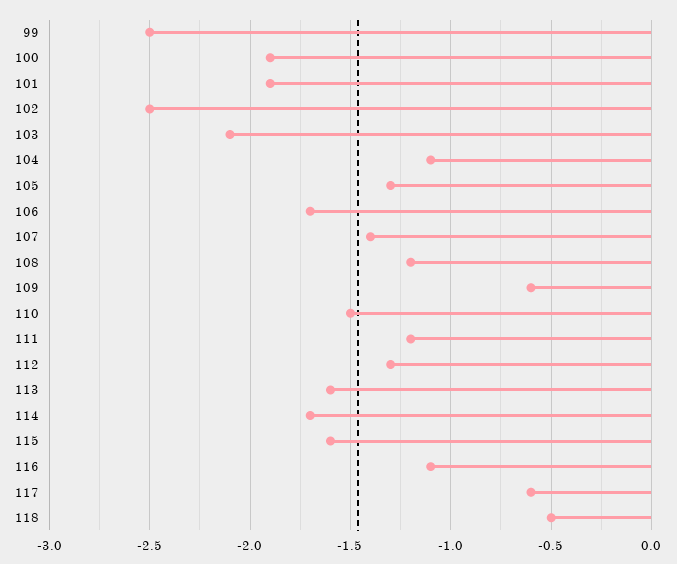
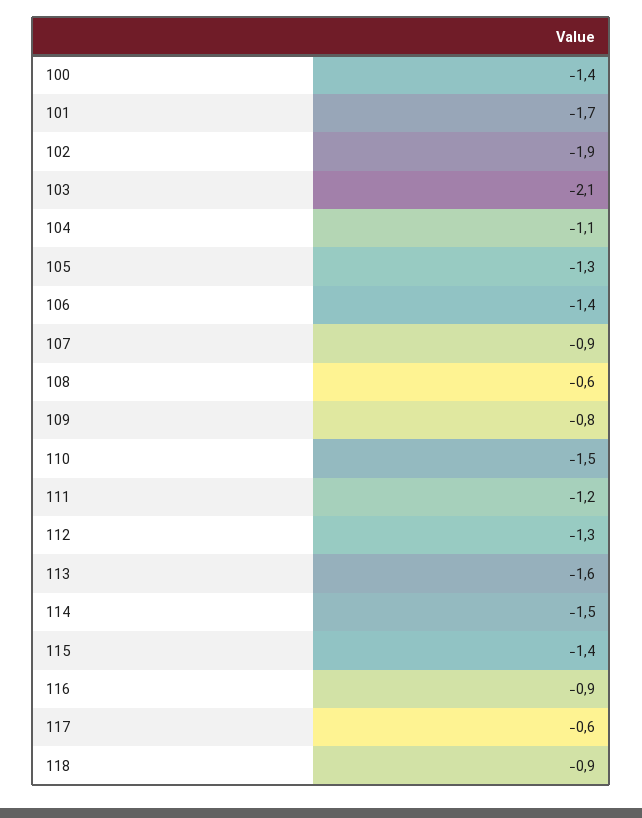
99: -2.5 -> none
100: -1.9 -> -1.4
101: -1.9 -> -1.7
102: -2.5 -> -1.9
106: -1.7 -> -1.4
107: -1.4 -> -0.9
108: -1.2 -> -0.6
109: -0.6 -> -0.8
114: -1.7 -> -1.5
115: -1.6 -> -1.4
116: -1.1 -> -0.9
118: -0.5 -> -0.9

